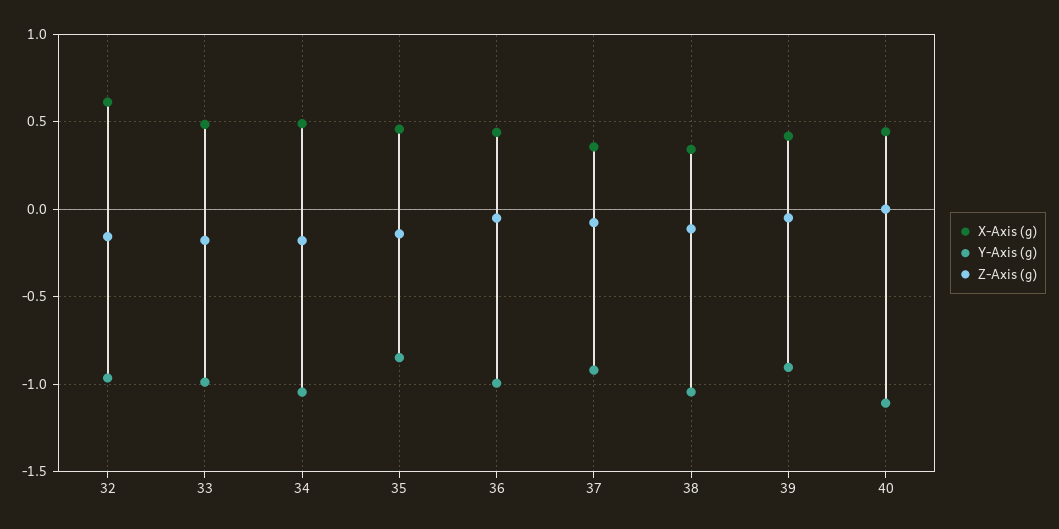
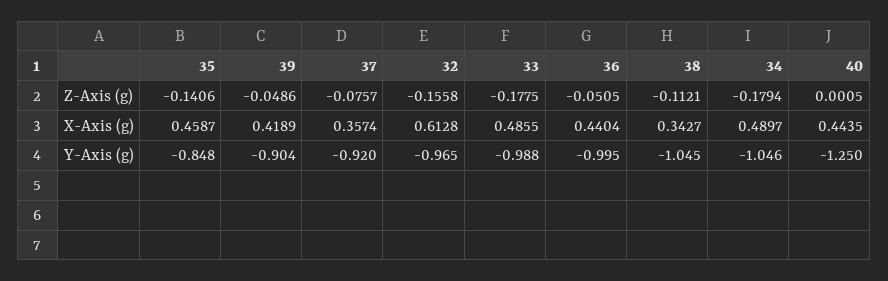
Y-Axis (g), 40: -1.1 -> -1.25

